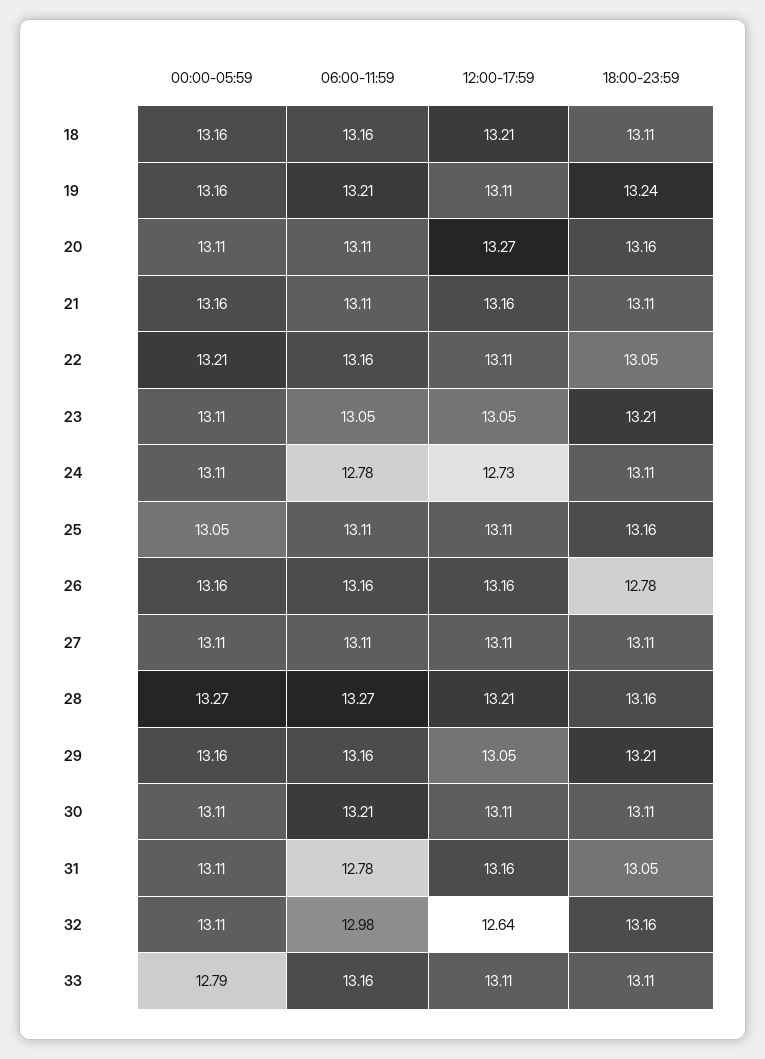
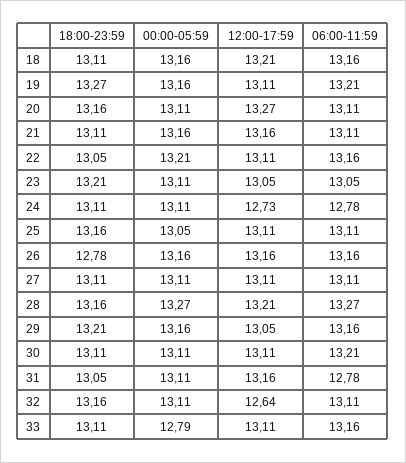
18:00-23:59, 19: 13.24 -> 13.27
06:00-11:59, 32: 12.98 -> 13.11

